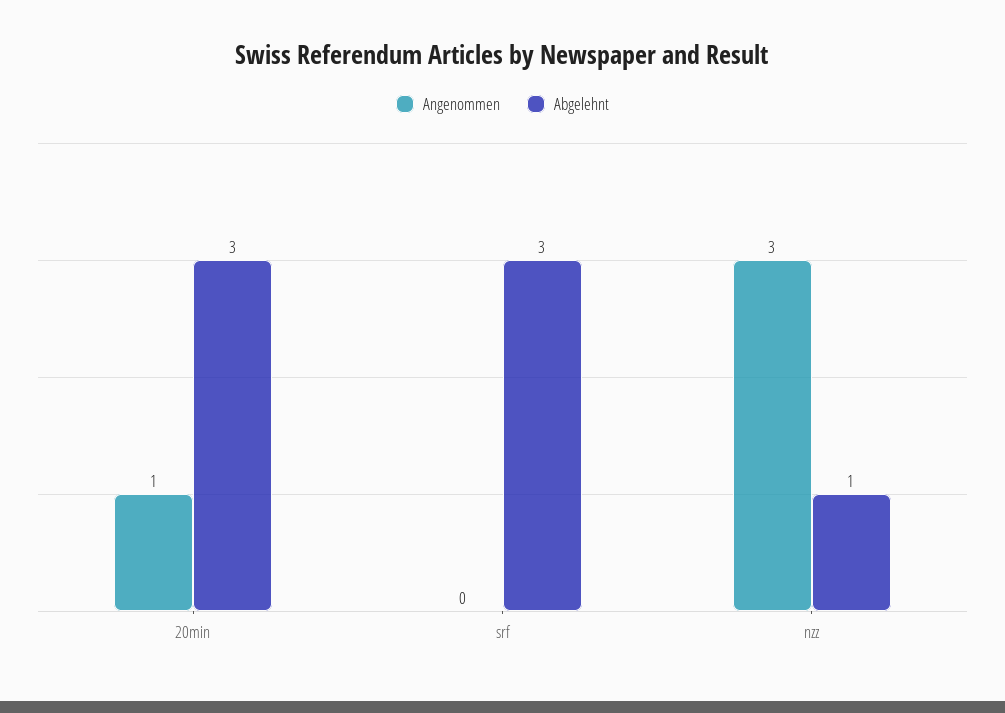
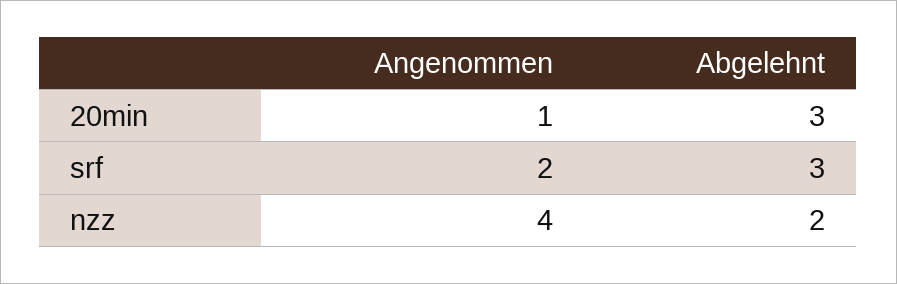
Angenommen, srf: 0 -> 2
Angenommen, nzz: 3 -> 4
Abgelehnt, nzz: 1 -> 2

